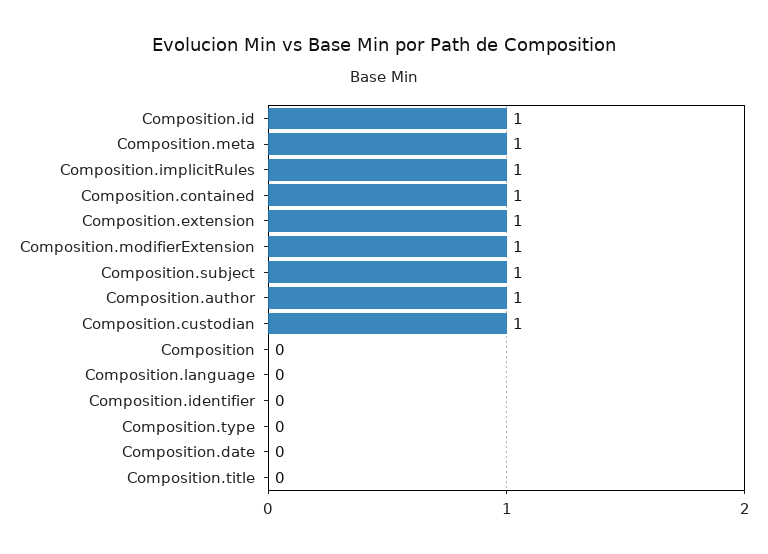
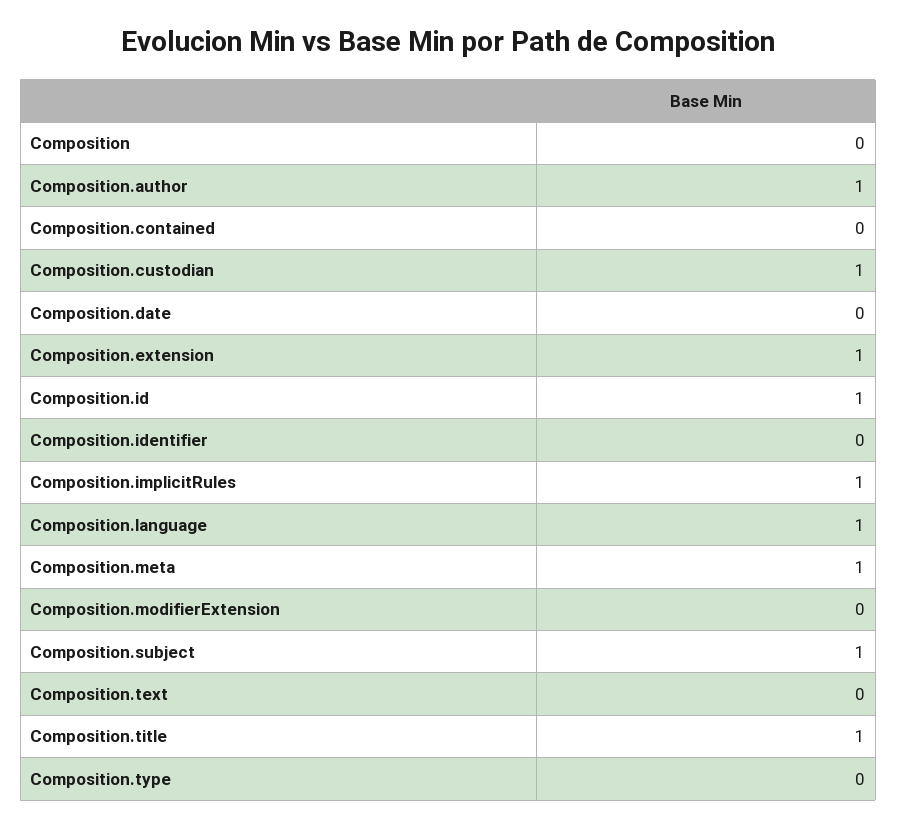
Composition.contained: 1 -> 0
Composition.modifierExtension: 1 -> 0
Composition.language: 0 -> 1
Composition.title: 0 -> 1
Composition.text: none -> 0

